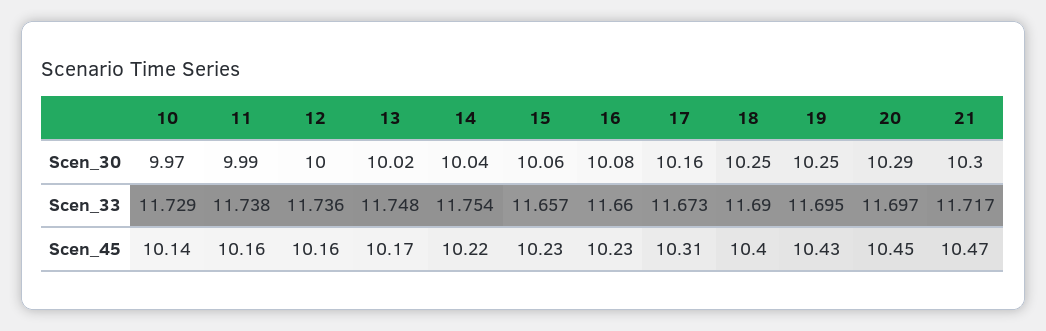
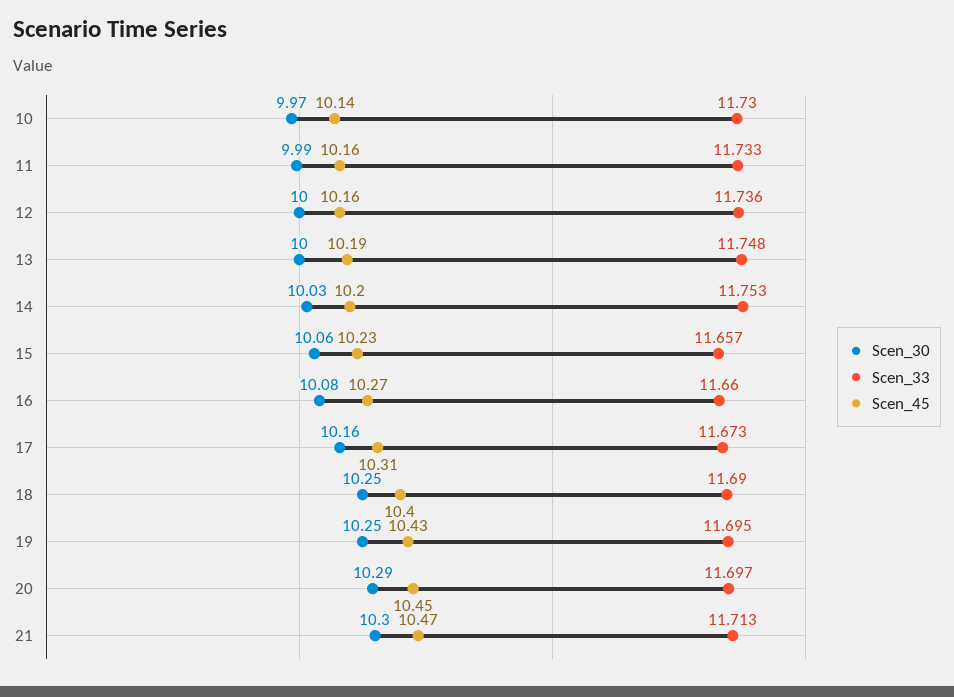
Scen_30, 13: 10.02 -> 10
Scen_30, 14: 10.04 -> 10.03
Scen_33, 10: 11.729 -> 11.73
Scen_33, 11: 11.738 -> 11.733
Scen_33, 14: 11.754 -> 11.753
Scen_33, 21: 11.717 -> 11.713
Scen_45, 13: 10.17 -> 10.19
Scen_45, 14: 10.22 -> 10.2
Scen_45, 16: 10.23 -> 10.27

